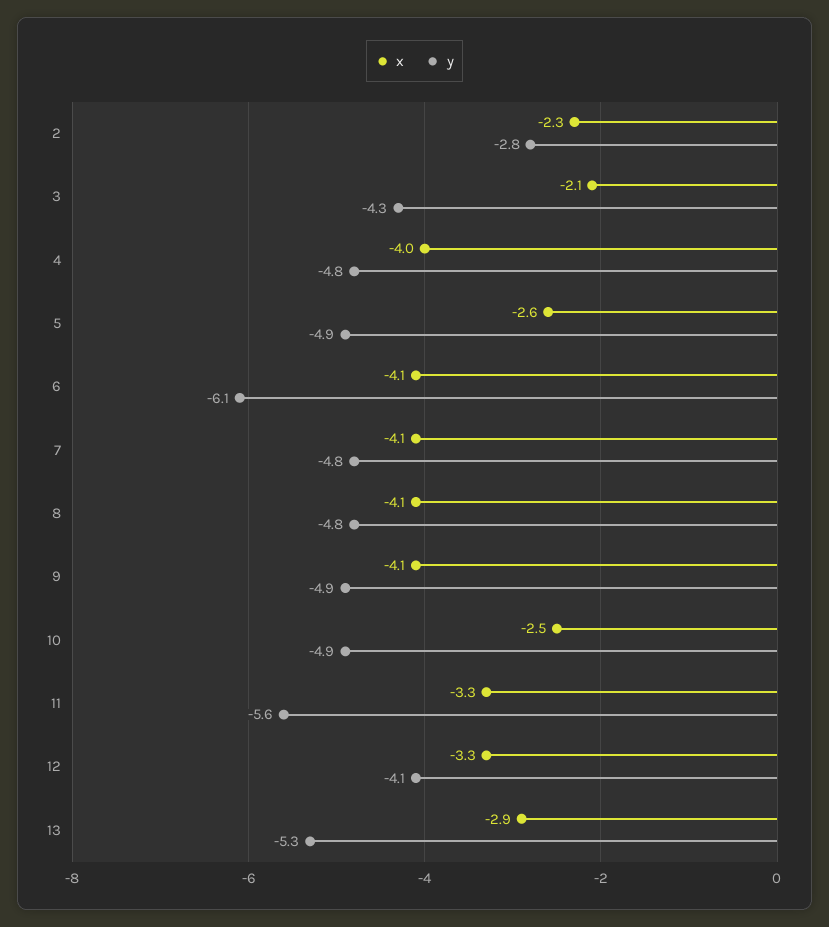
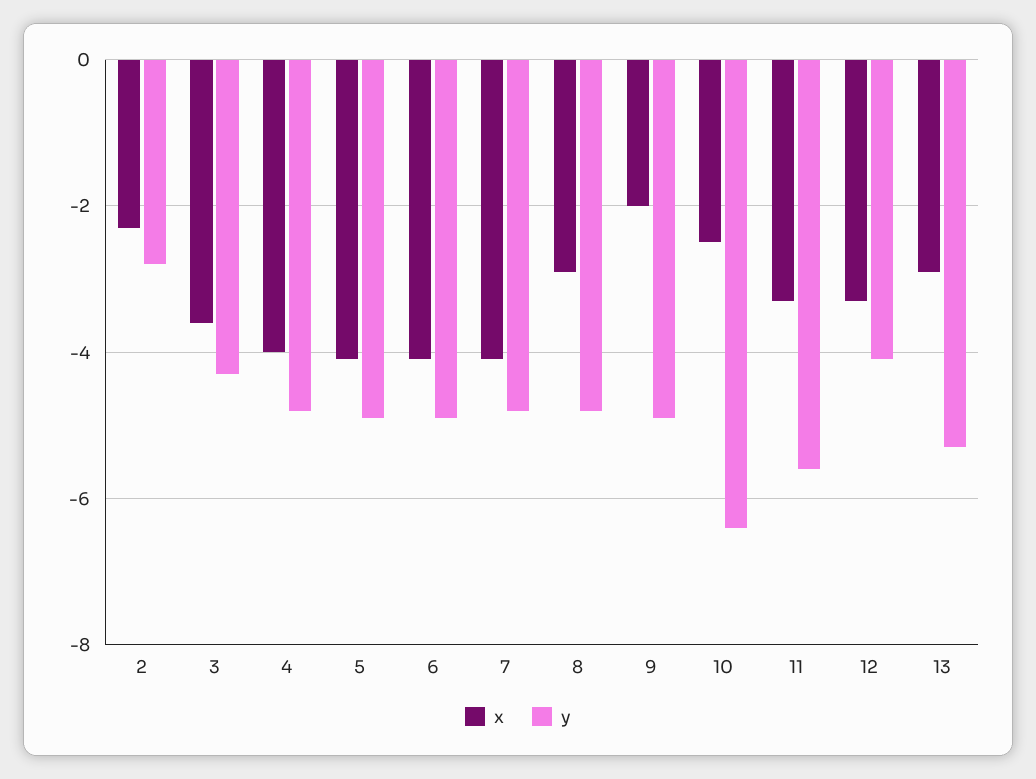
x, 3: -2.1 -> -3.5
x, 5: -2.6 -> -4
y, 6: -6.1 -> -5
x, 8: -4.1 -> -3
x, 9: -4.1 -> -2
y, 10: -4.9 -> -6.5

